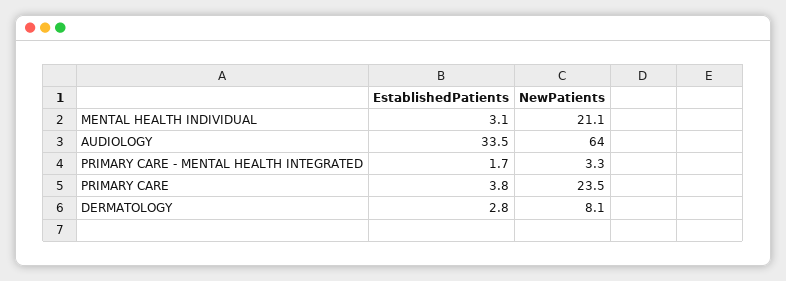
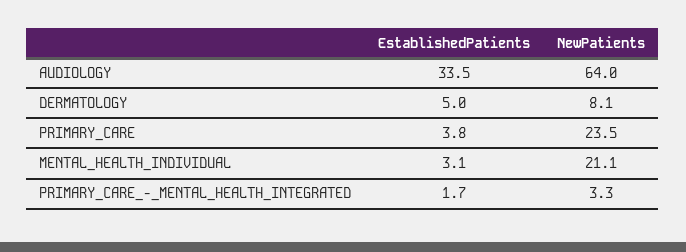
EstablishedPatients, DERMATOLOGY: 2.8 -> 5

